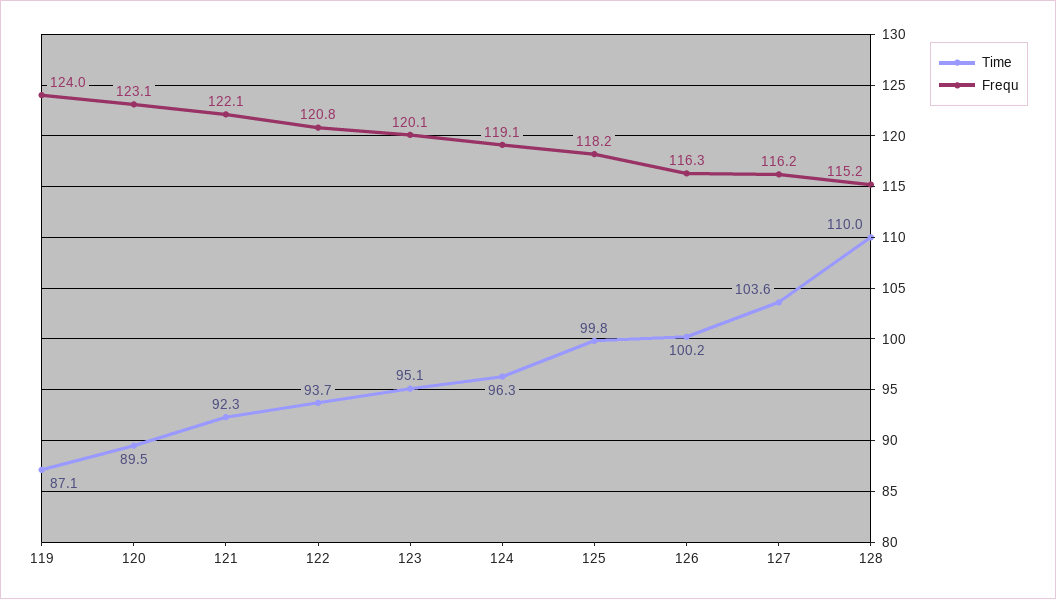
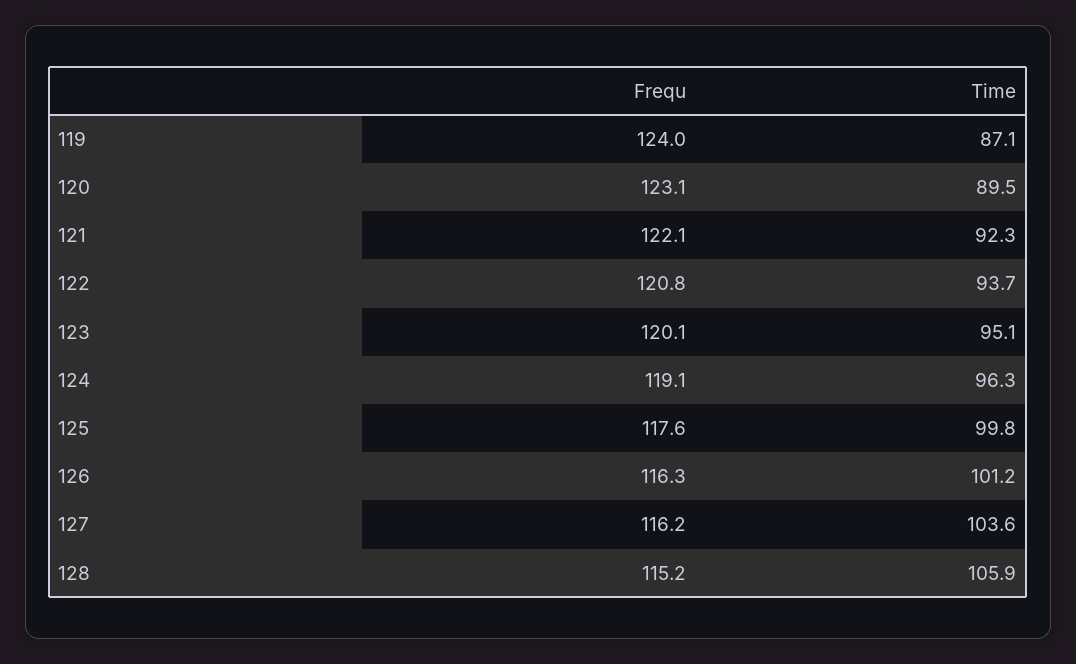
Frequ, 125: 118.2 -> 117.6
Time, 126: 100.2 -> 101.2
Time, 128: 110 -> 105.9

